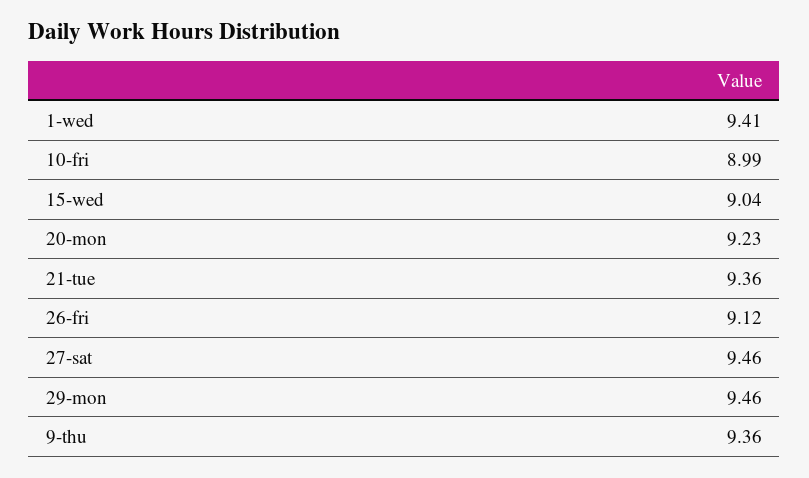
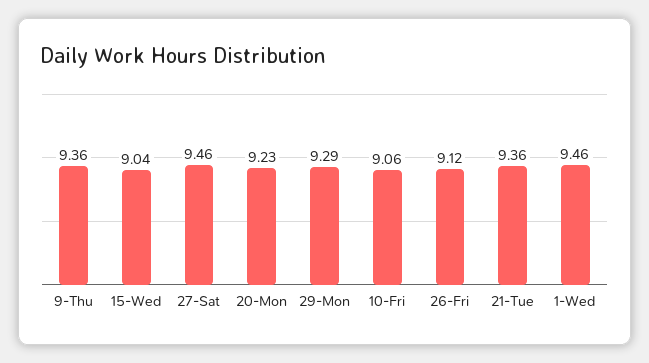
1-wed: 9.41 -> 9.46
10-fri: 8.99 -> 9.06
29-mon: 9.46 -> 9.29

